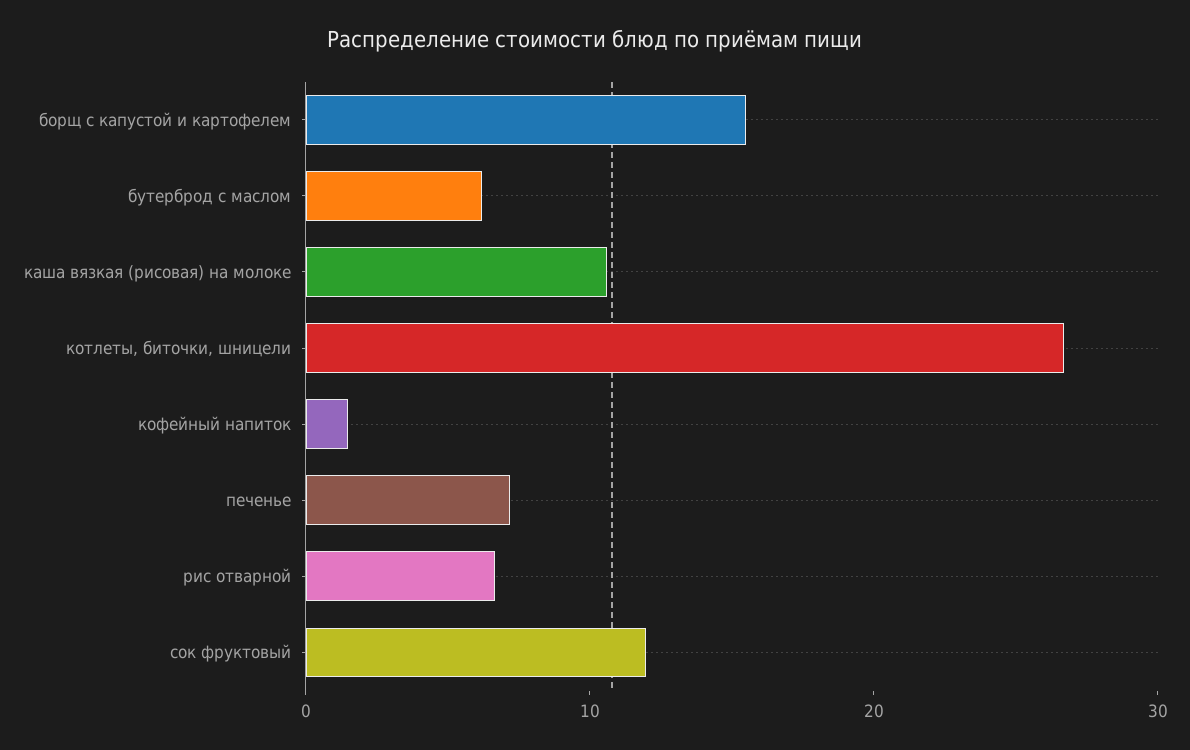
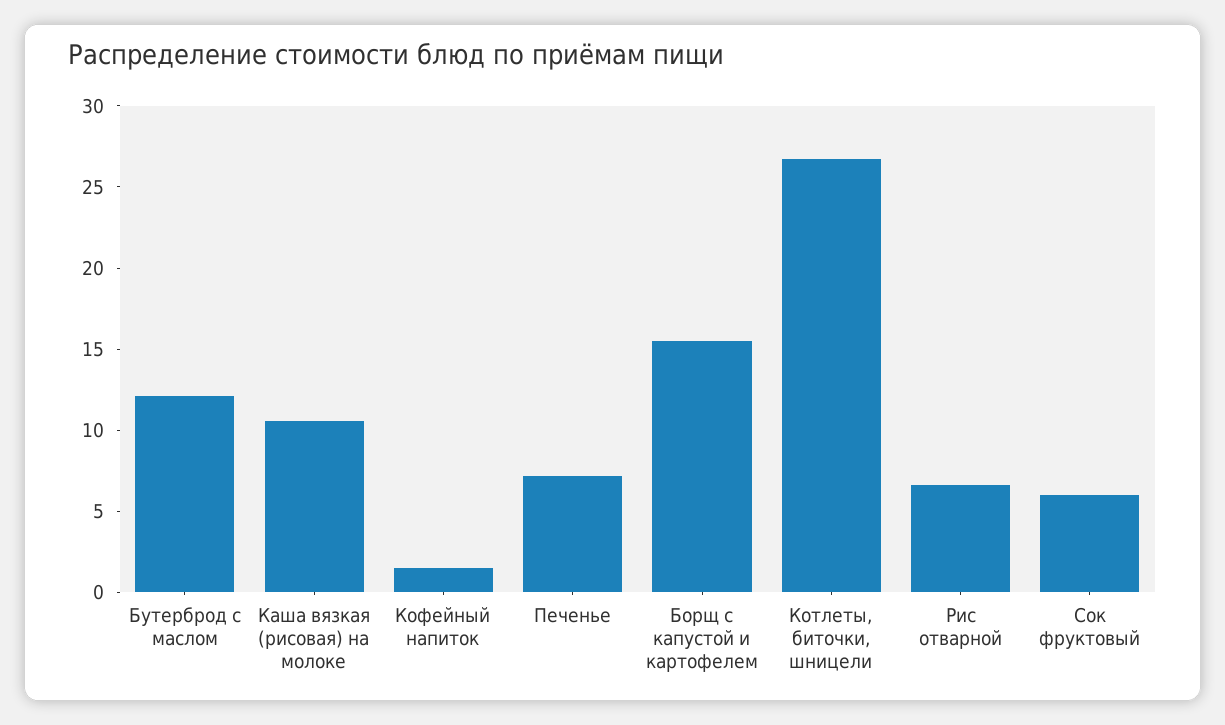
бутерброд с маслом: 6 -> 12
сок фруктовый: 12 -> 6

